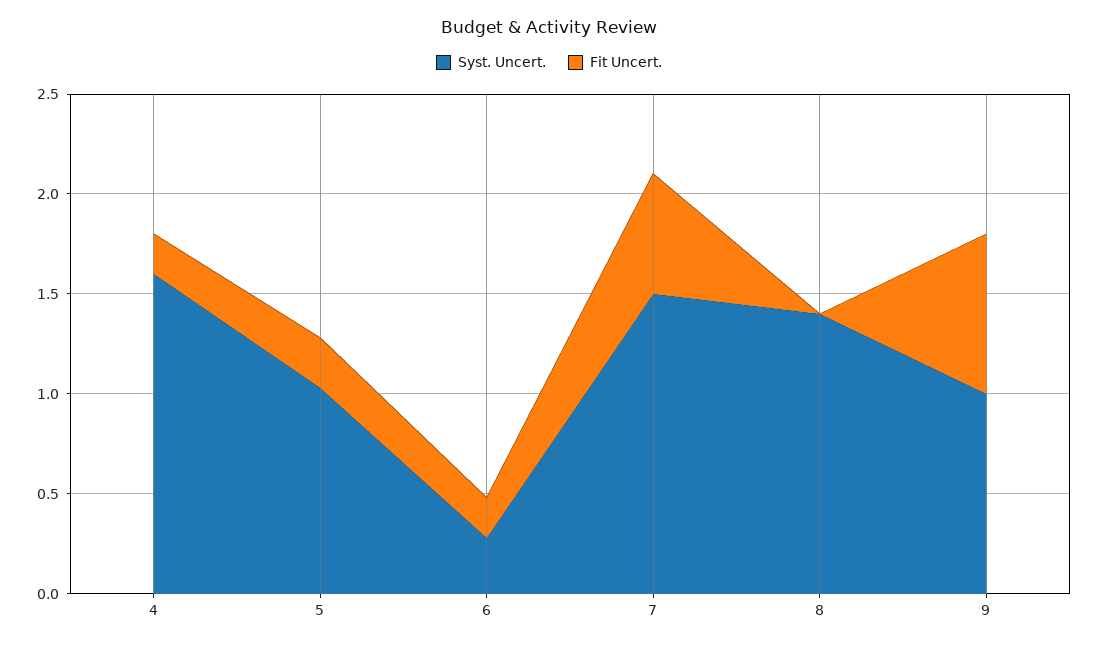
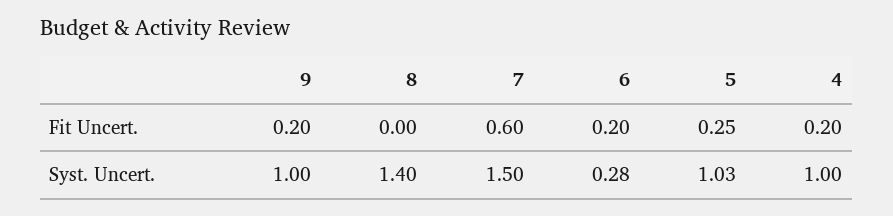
Syst. Uncert., 4: 1.6 -> 1
Fit Uncert., 9: 0.8 -> 0.2

